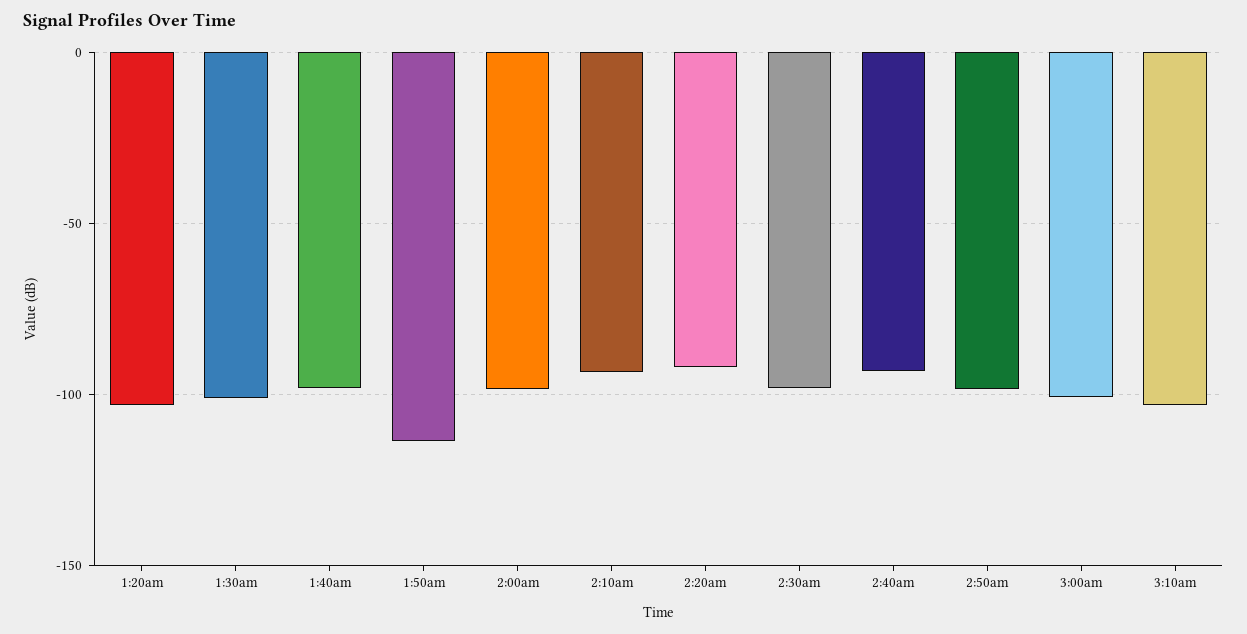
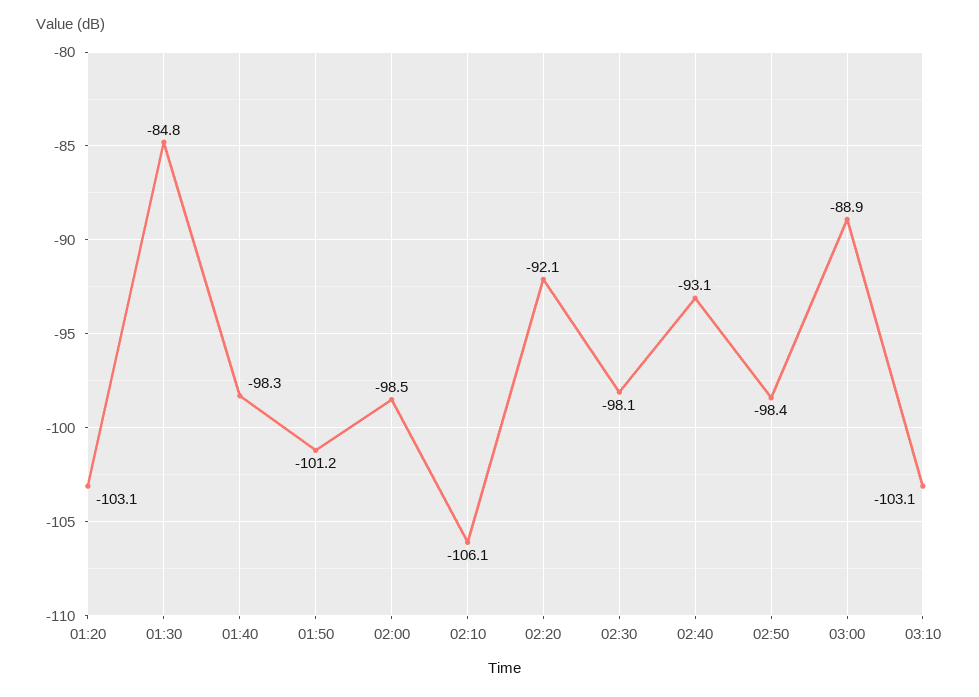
1:30am: -100 -> -84.8
1:50am: -115 -> -101.2
2:10am: -95 -> -106.1
3:00am: -100 -> -88.9

